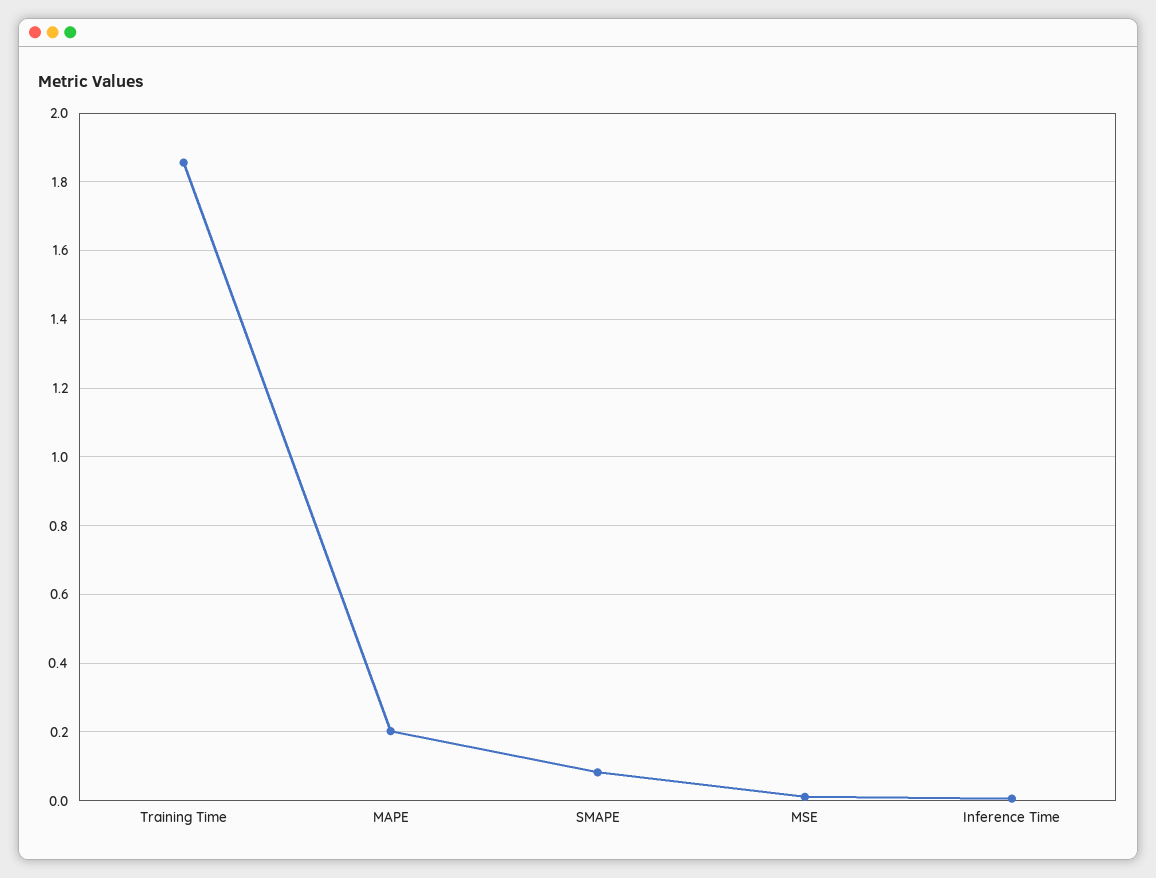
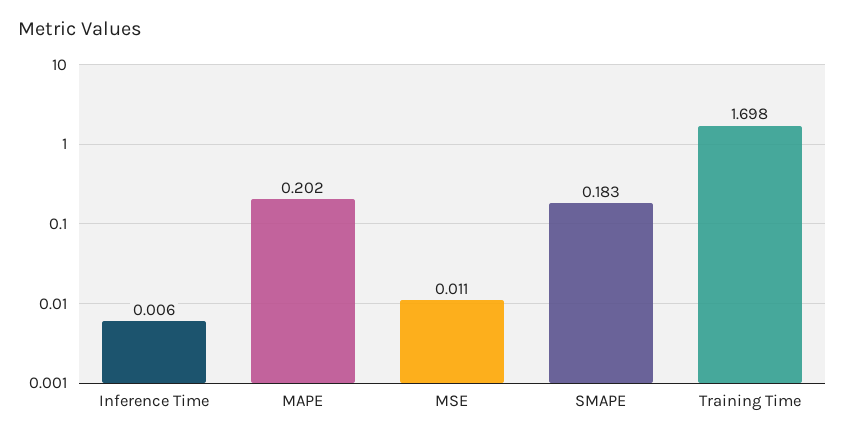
Training Time: 1.86 -> 1.698
SMAPE: 0.08 -> 0.183

